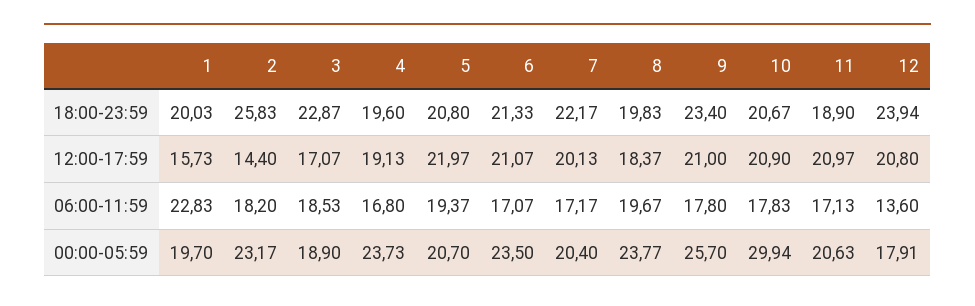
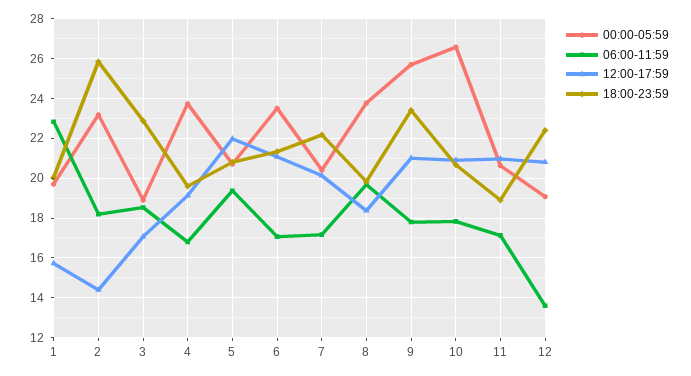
18:00-23:59, 12: 23.94 -> 22.5
00:00-05:59, 10: 29.94 -> 26.5
00:00-05:59, 12: 17.91 -> 19

